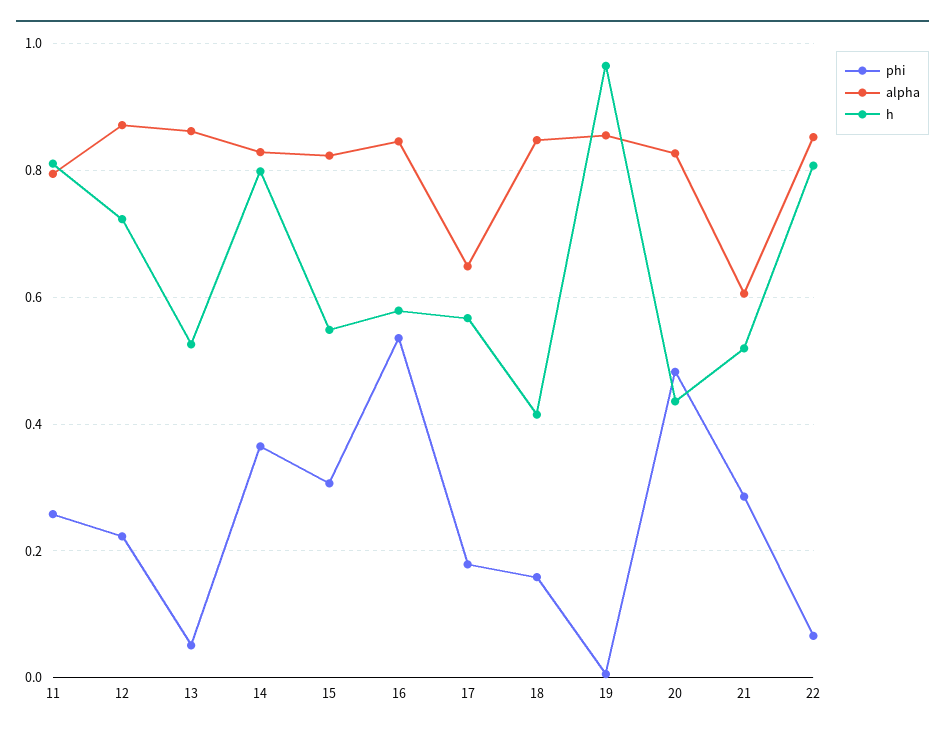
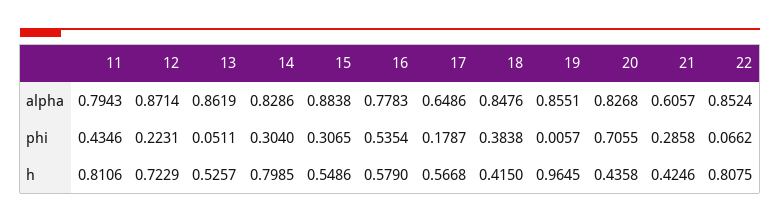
phi, 11: 0.26 -> 0.4346
phi, 14: 0.36 -> 0.304
alpha, 15: 0.82 -> 0.8838
alpha, 16: 0.84 -> 0.7783
phi, 18: 0.16 -> 0.3838
phi, 20: 0.48 -> 0.7055
h, 21: 0.52 -> 0.4246

